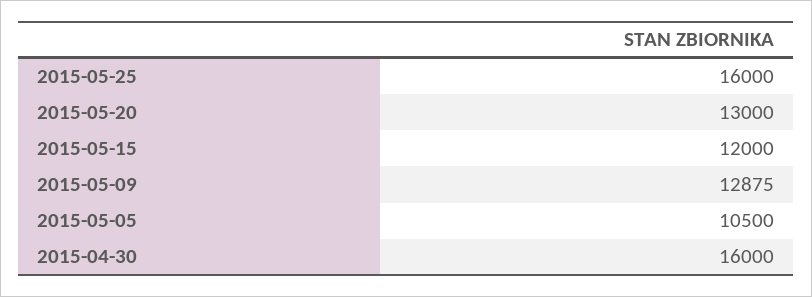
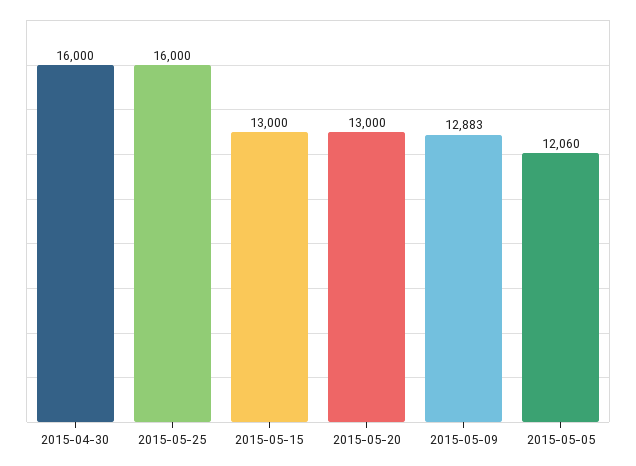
2015-05-15: 12000 -> 13000
2015-05-09: 12875 -> 12883
2015-05-05: 10500 -> 12060

